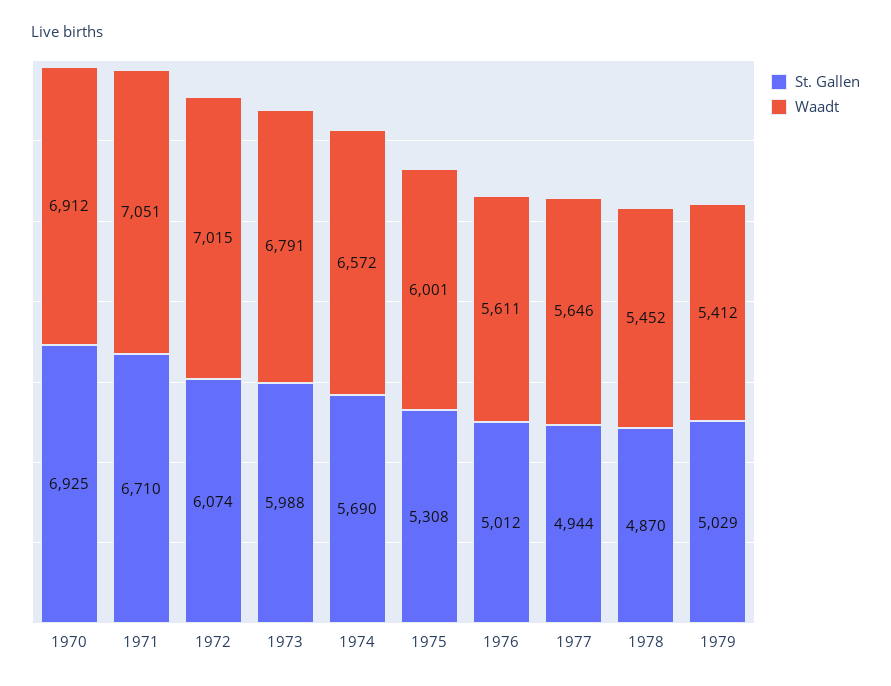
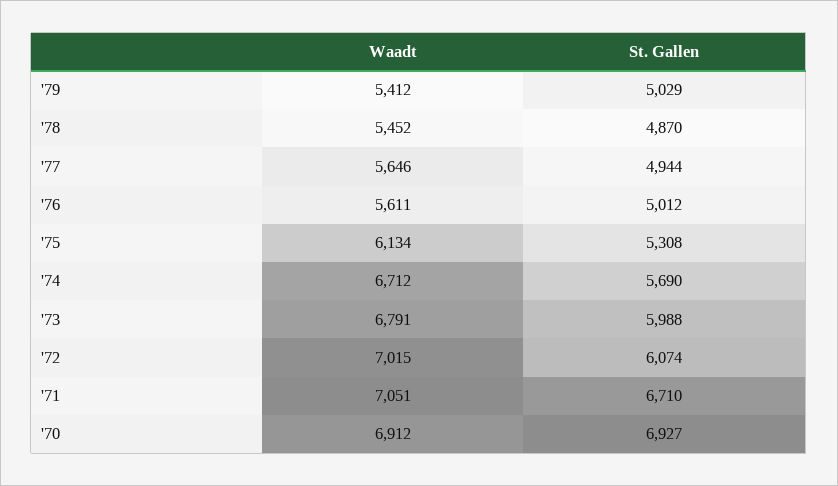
St. Gallen, 1970: 6925 -> 6927
Waadt, 1974: 6572 -> 6712
Waadt, 1975: 6001 -> 6134

